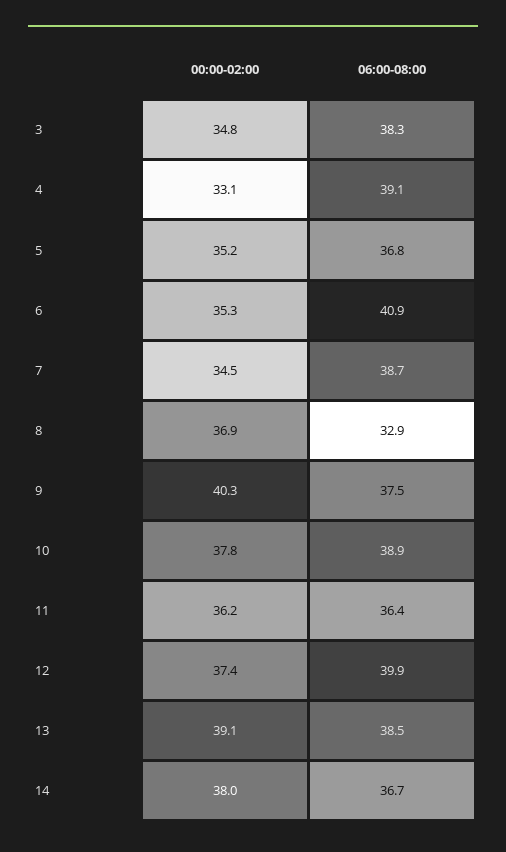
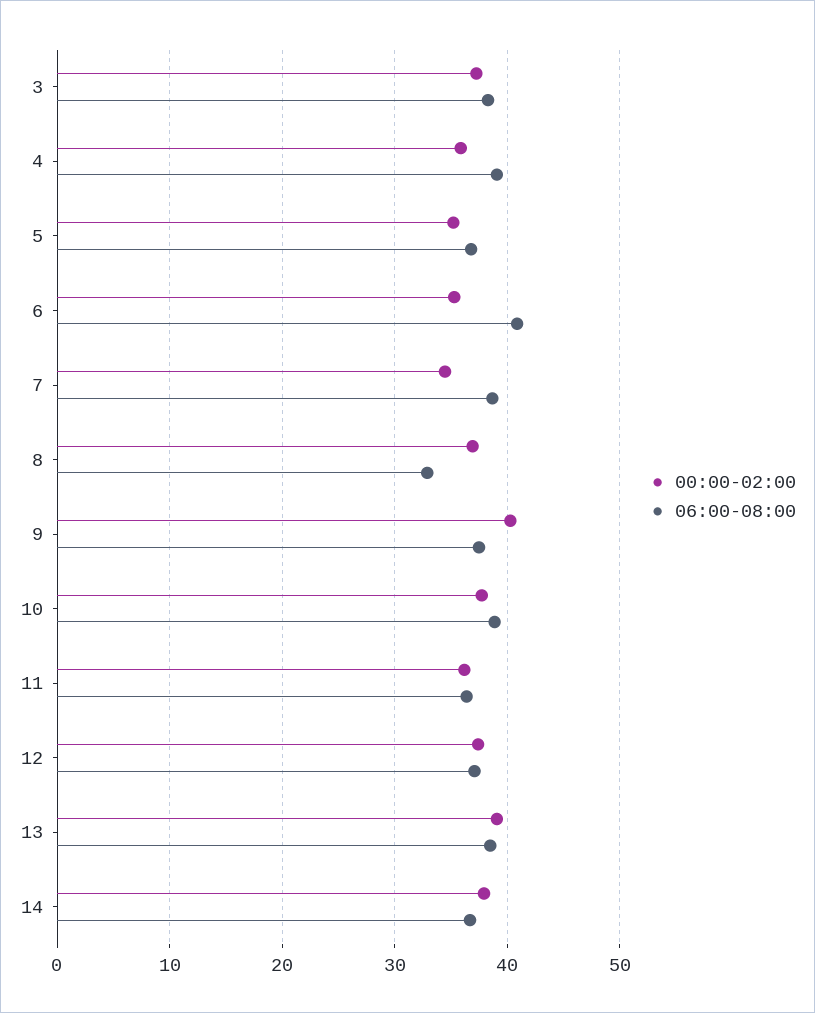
00:00-02:00, 3: 34.8 -> 37
00:00-02:00, 4: 33.1 -> 36
06:00-08:00, 12: 39.9 -> 37

